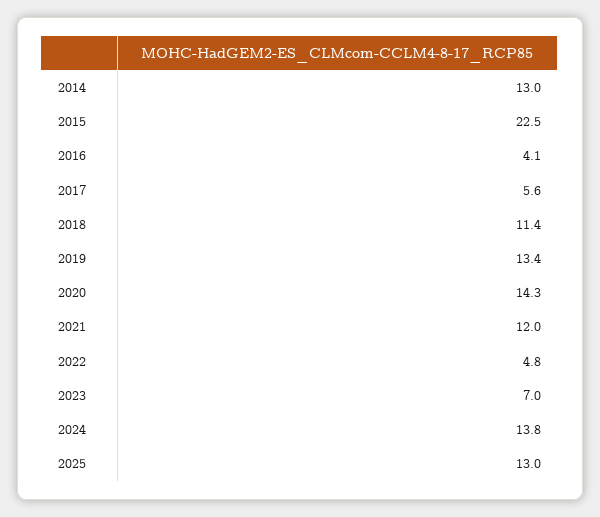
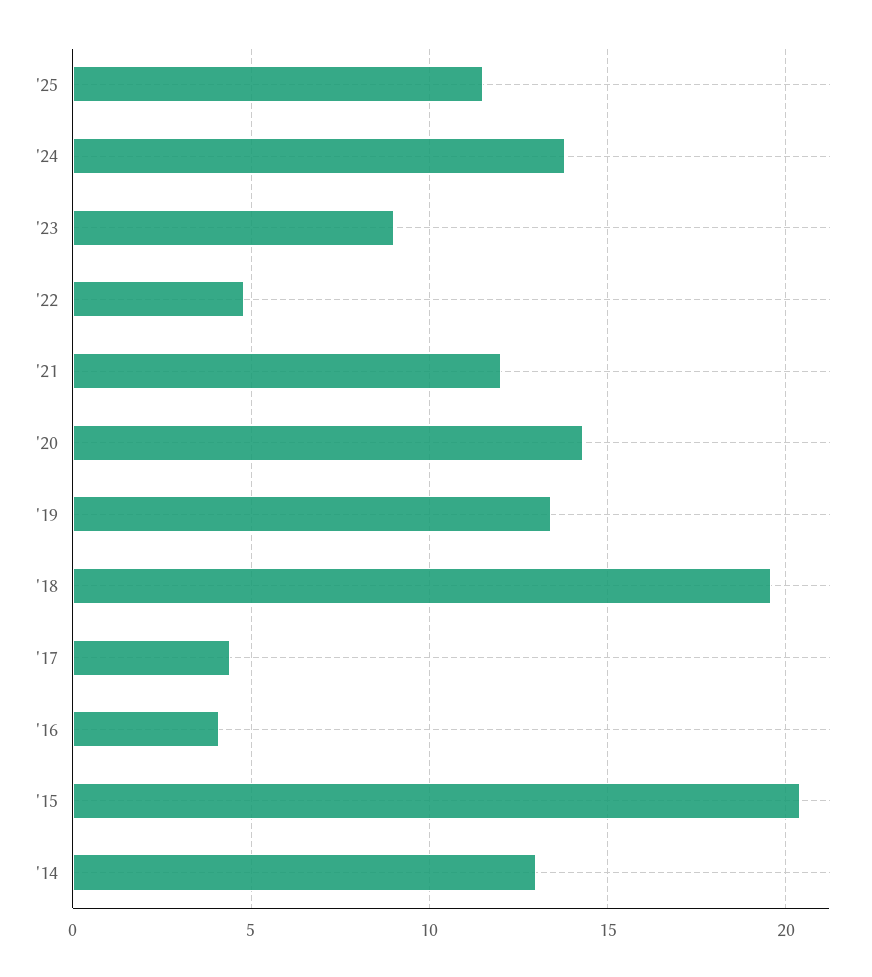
2015: 22.5 -> 20.5
2017: 5.6 -> 4.5
2018: 11.4 -> 19.5
2023: 7 -> 9
2025: 13 -> 11.5

